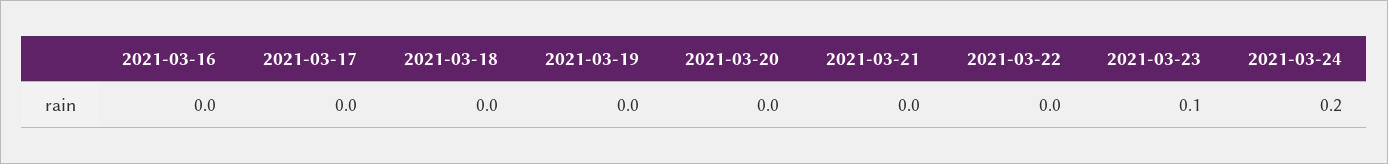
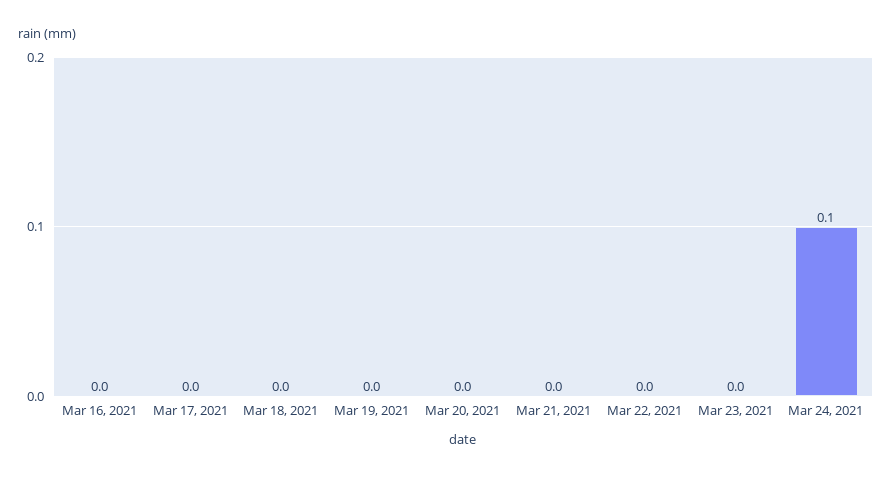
2021-03-23: 0.1 -> 0
2021-03-24: 0.2 -> 0.1

